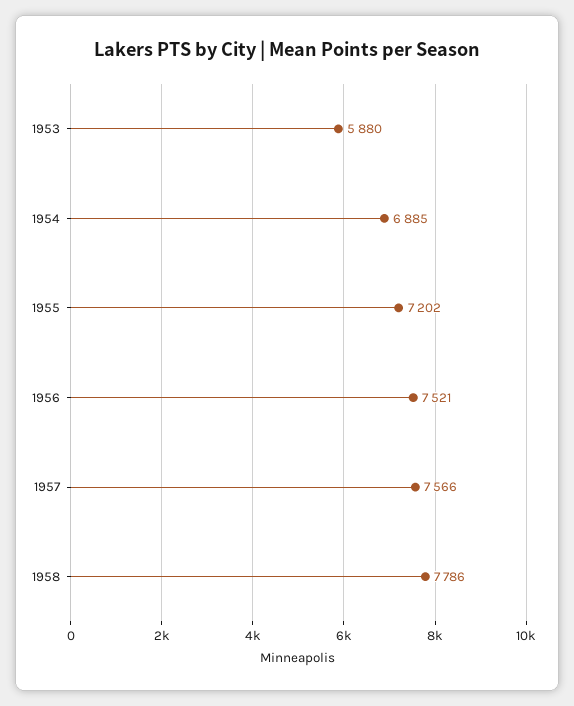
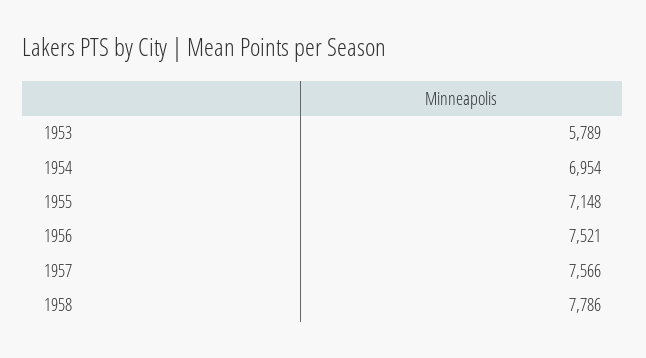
1953: 5880 -> 5789
1954: 6885 -> 6954
1955: 7202 -> 7148

